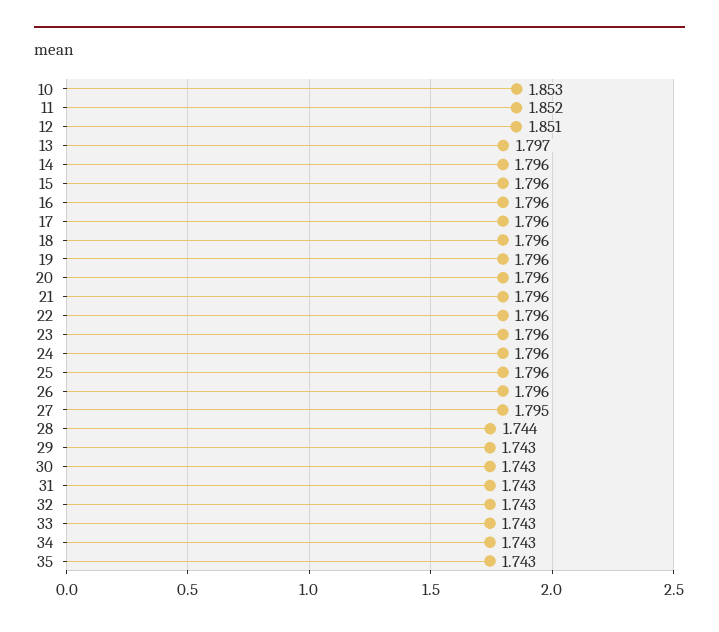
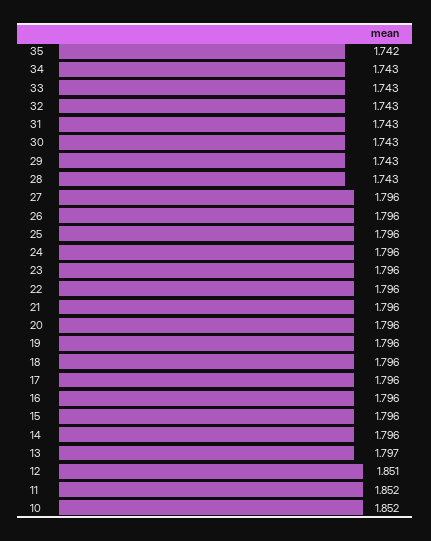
10: 1.853 -> 1.852
27: 1.795 -> 1.796
28: 1.744 -> 1.743
35: 1.743 -> 1.742

